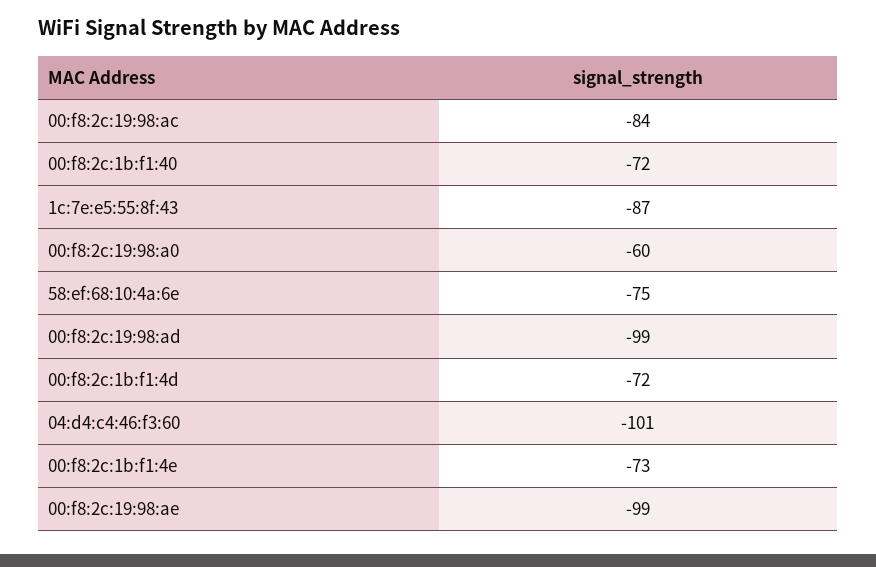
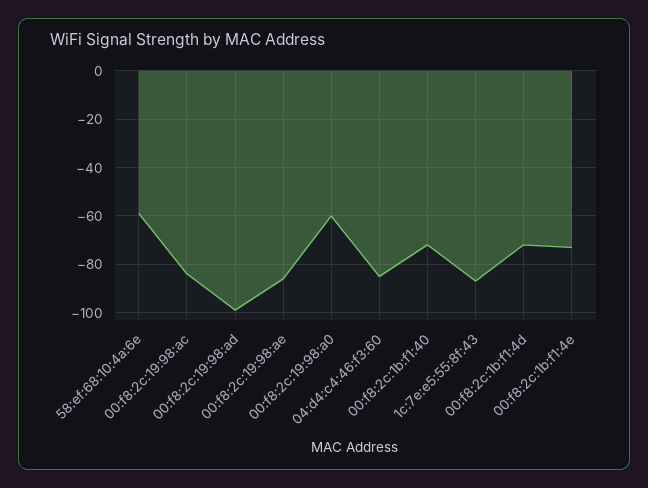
58:ef:68:10:4a:6e: -75 -> -60
04:d4:c4:46:f3:60: -101 -> -85
00:f8:2c:19:98:ae: -99 -> -85

